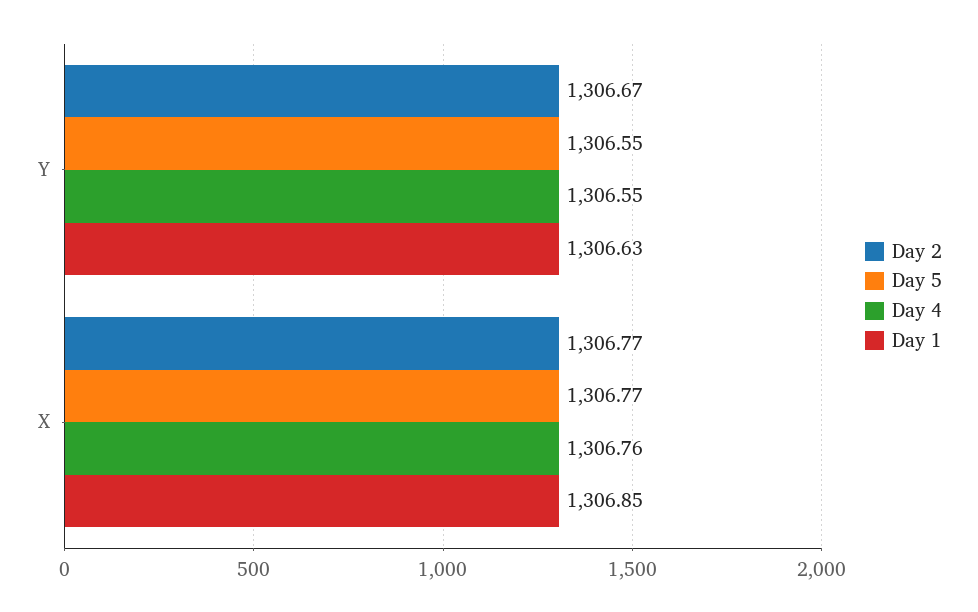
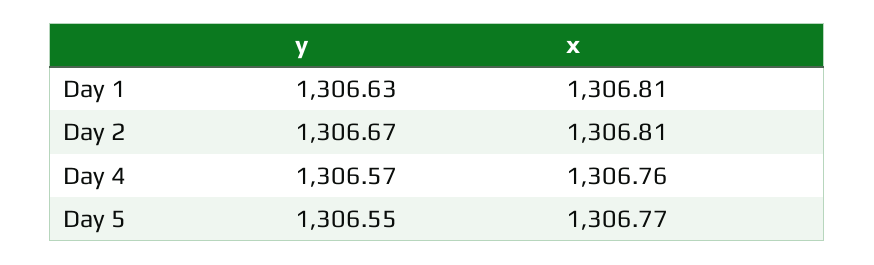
Day 4, Y: 1306.55 -> 1306.57
Day 2, X: 1306.77 -> 1306.81
Day 1, X: 1306.85 -> 1306.81

